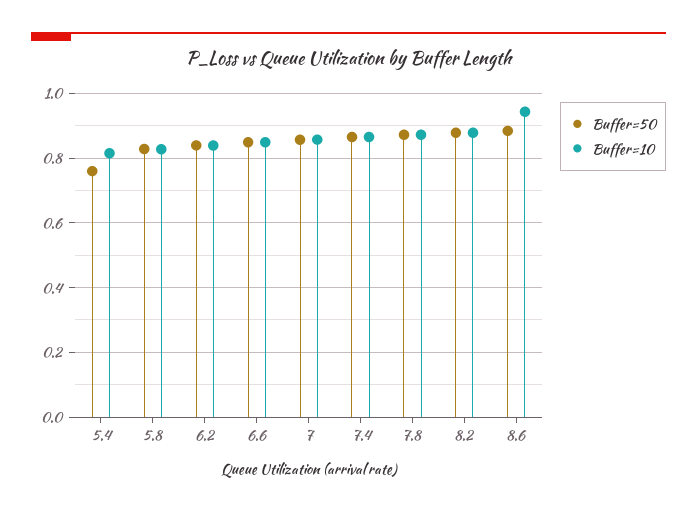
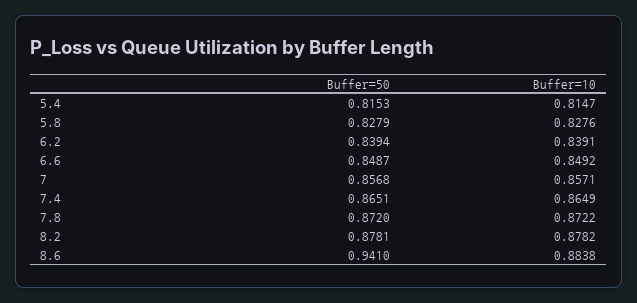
Buffer=50, 5.4: 0.76 -> 0.8153
Buffer=50, 8.6: 0.88 -> 0.941
Buffer=10, 8.6: 0.94 -> 0.8838

